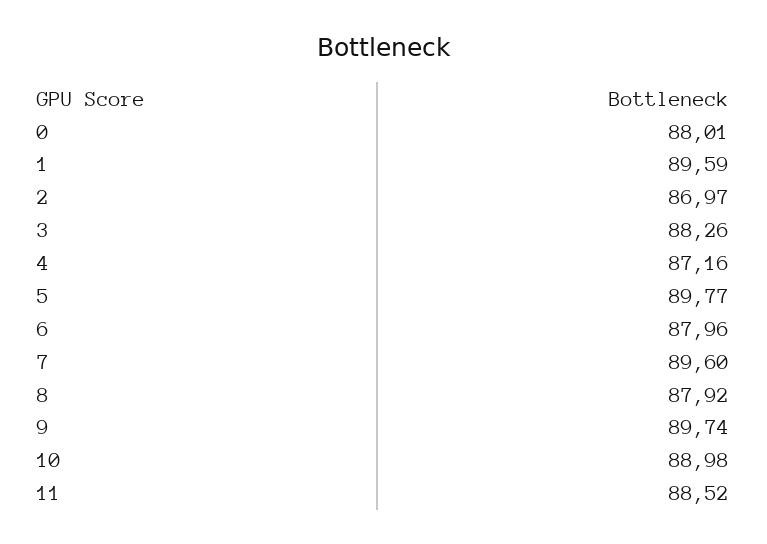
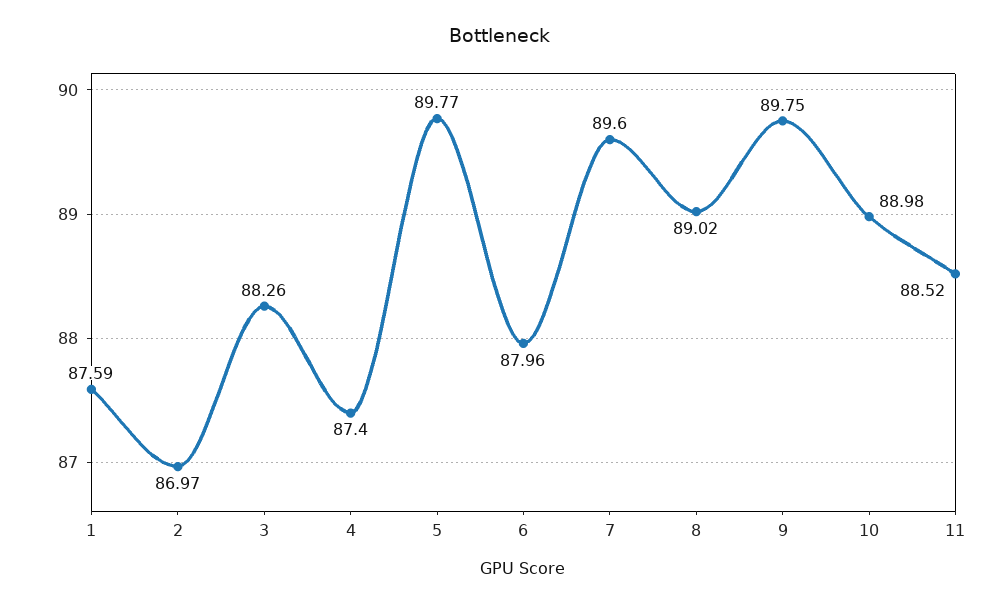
0: 88.01 -> none
1: 89.59 -> 87.59
4: 87.16 -> 87.4
8: 87.92 -> 89.02
9: 89.74 -> 89.75

